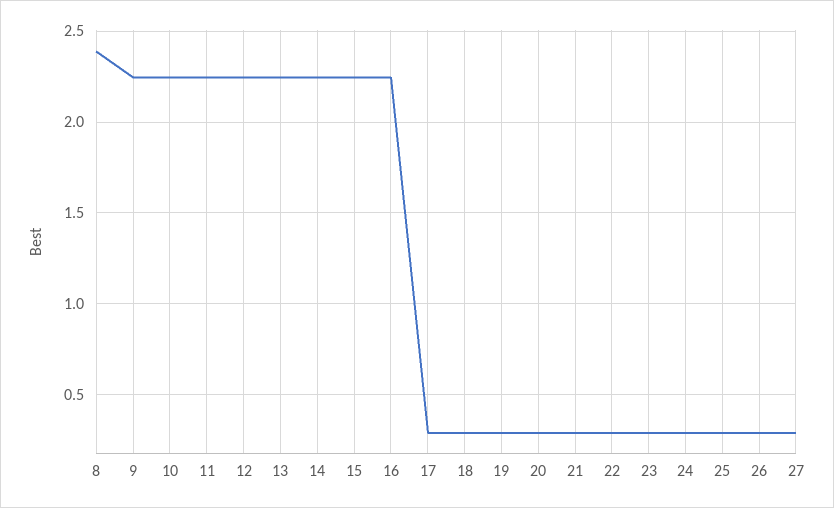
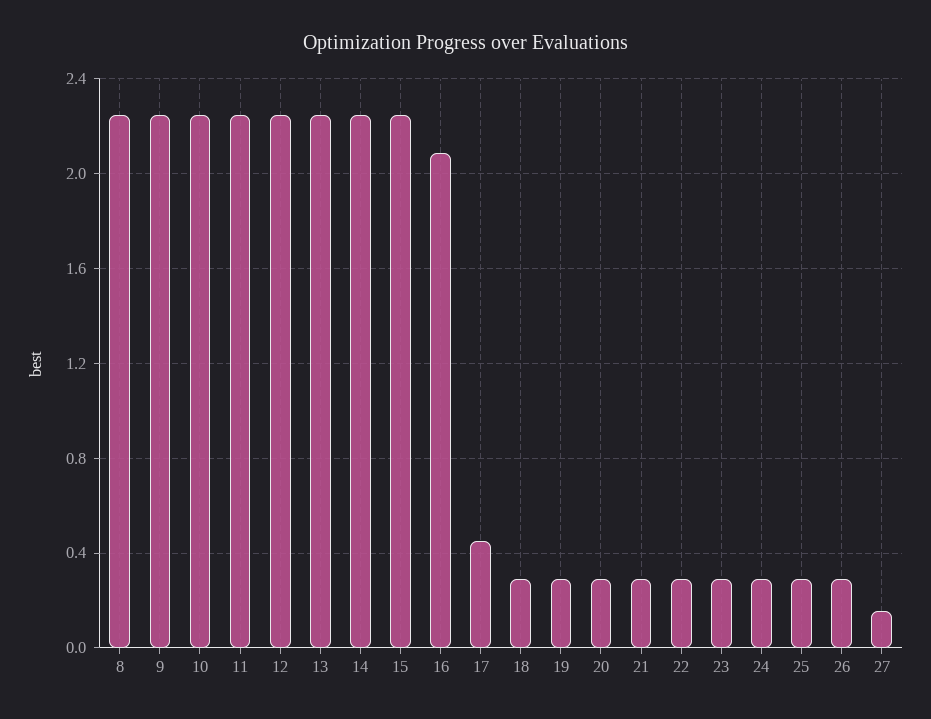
8: 2.4 -> 2.25
16: 2.25 -> 2.1
17: 0.3 -> 0.45
27: 0.3 -> 0.15

